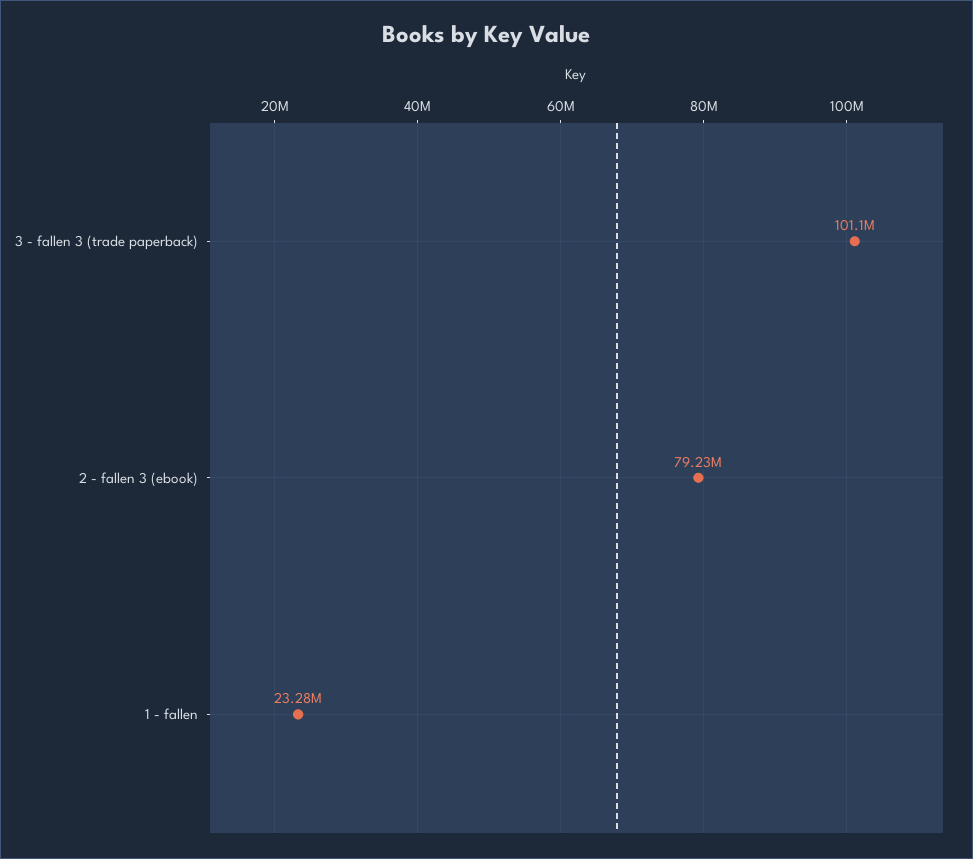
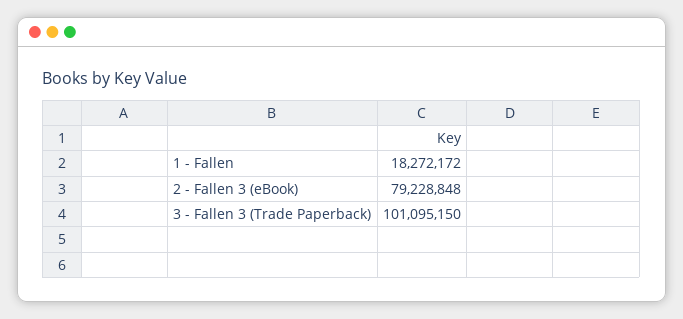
1 - fallen: 23280000 -> 18272172

